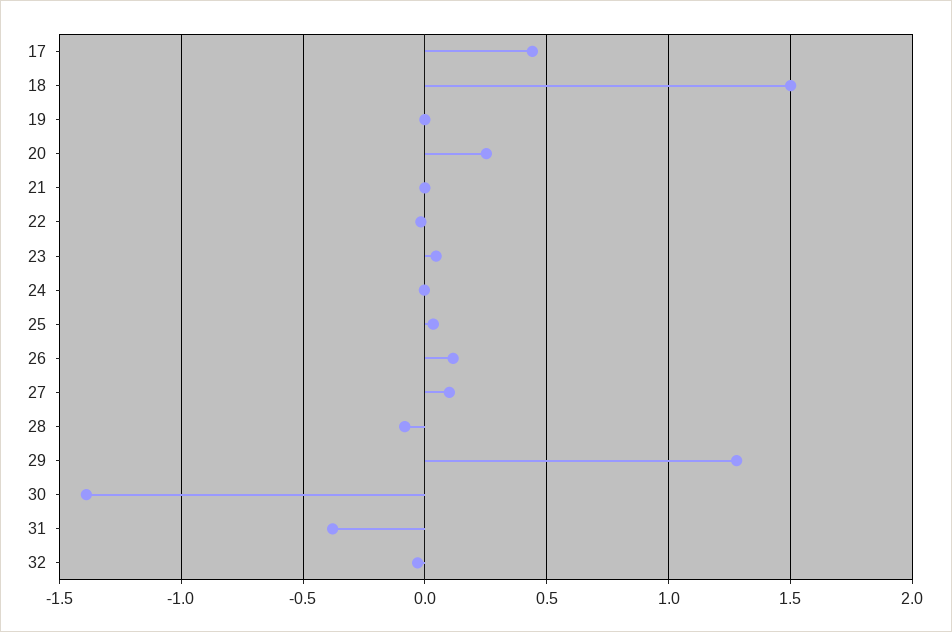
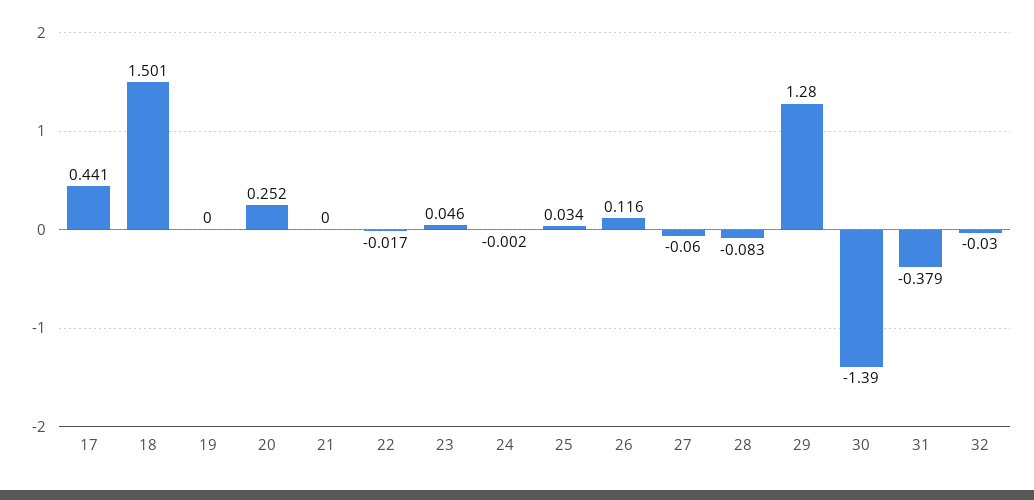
27: 0.1 -> -0.06

